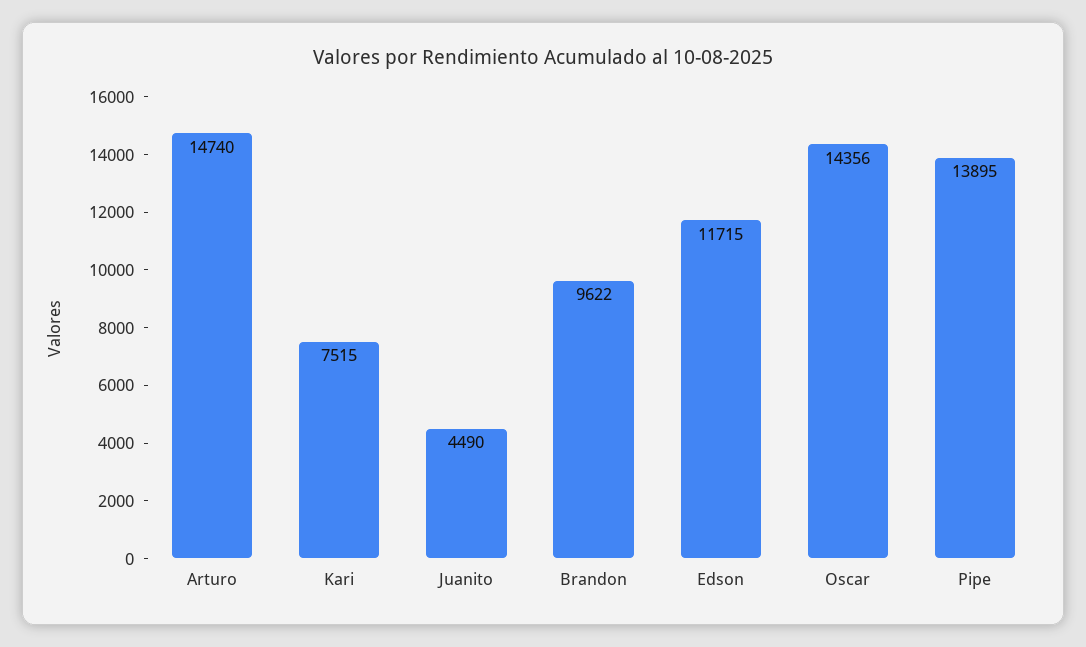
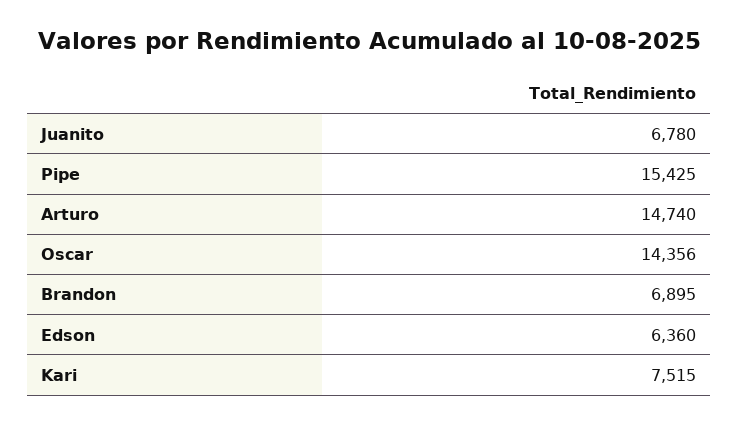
Juanito: 4490 -> 6780
Brandon: 9622 -> 6895
Edson: 11715 -> 6360
Pipe: 13895 -> 15425

